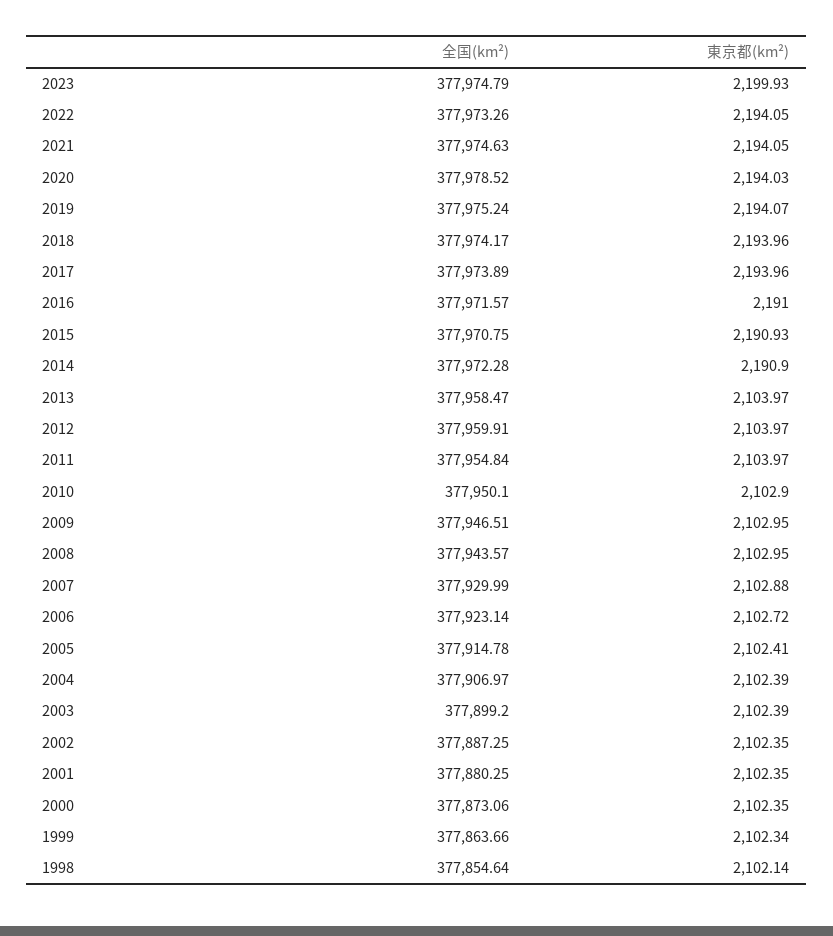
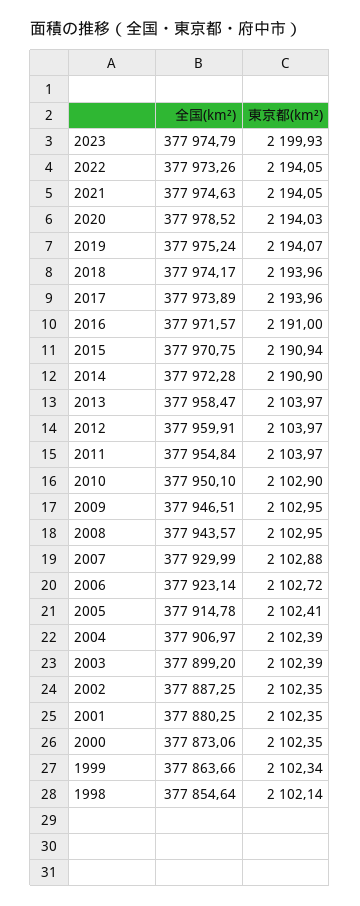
東京都(km²), 2015: 2190.93 -> 2190.94

